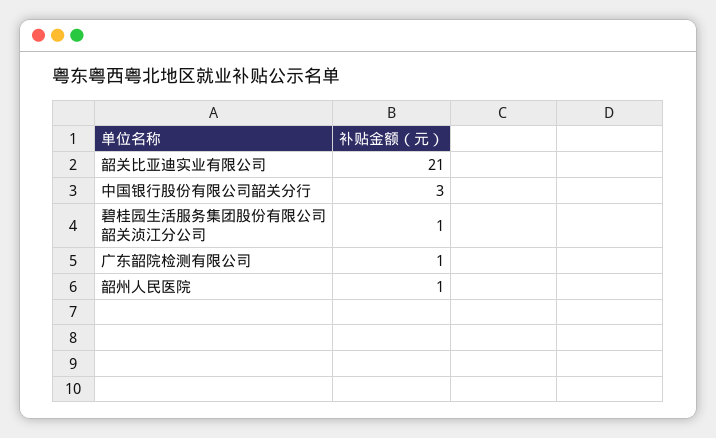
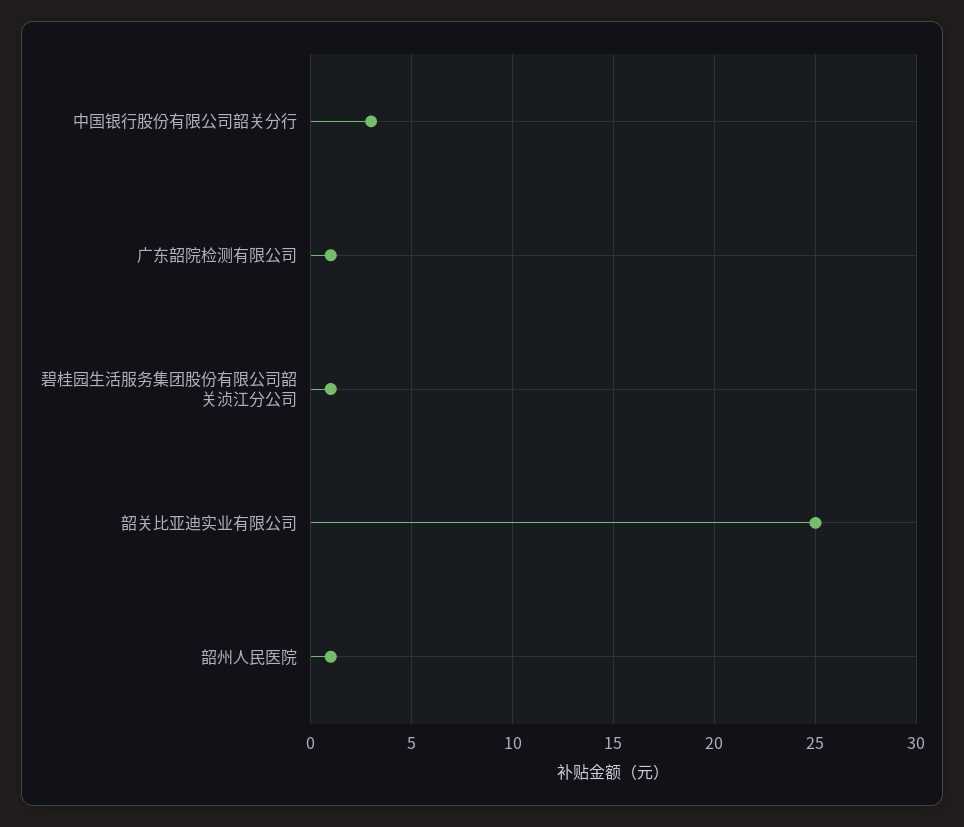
韶关比亚迪实业有限公司: 21 -> 25

